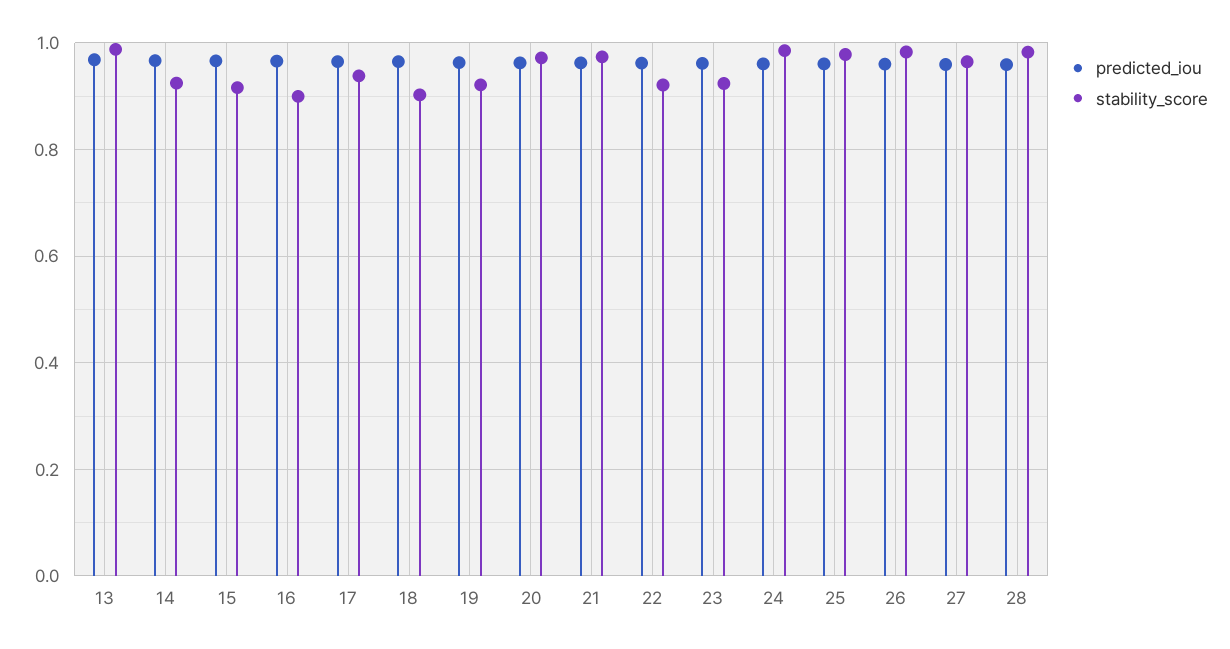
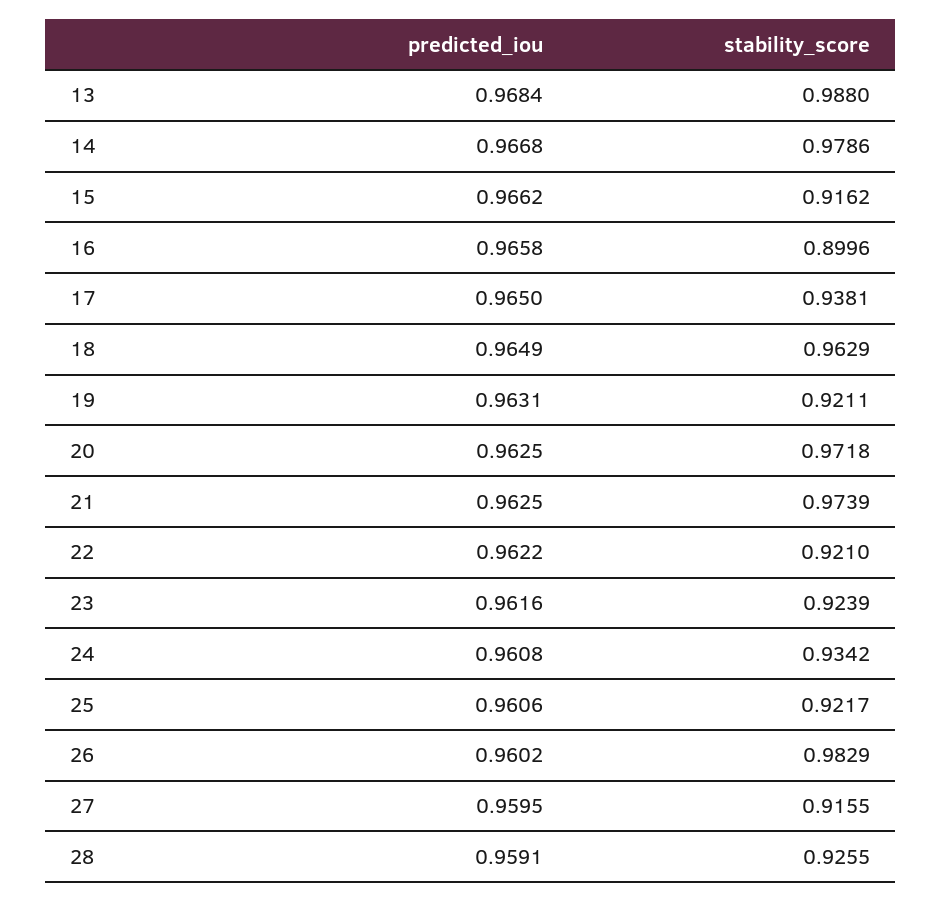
stability_score, 14: 0.92 -> 0.9786
stability_score, 18: 0.9 -> 0.9629
stability_score, 24: 0.98 -> 0.9342
stability_score, 25: 0.98 -> 0.9217
stability_score, 27: 0.96 -> 0.9155
stability_score, 28: 0.98 -> 0.9255

